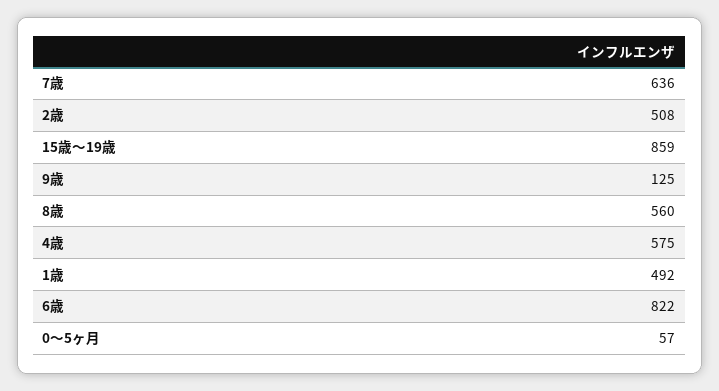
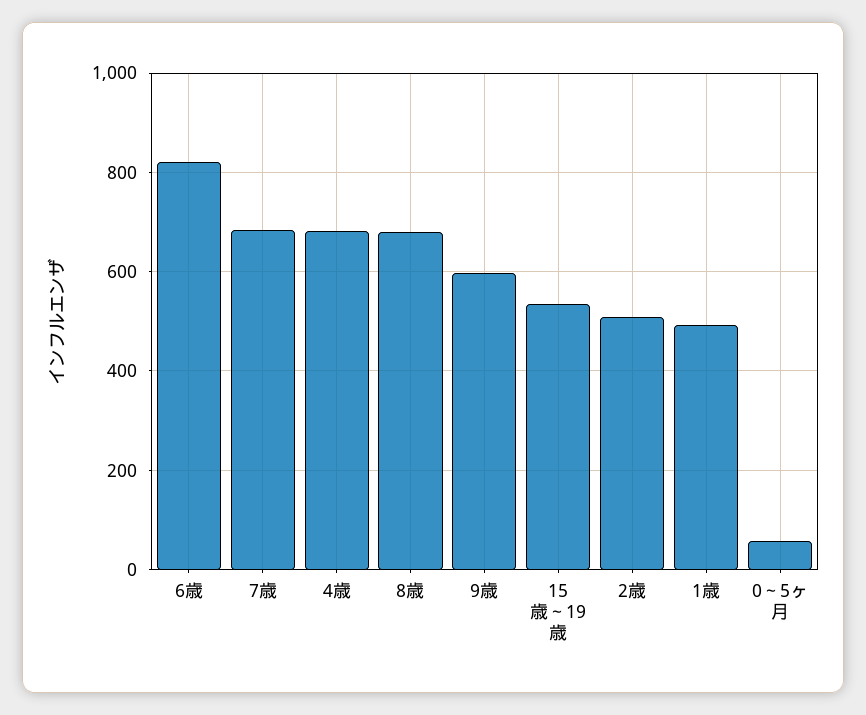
7歳: 636 -> 680
15歳～19歳: 859 -> 540
9歳: 125 -> 600
8歳: 560 -> 680
4歳: 575 -> 680

